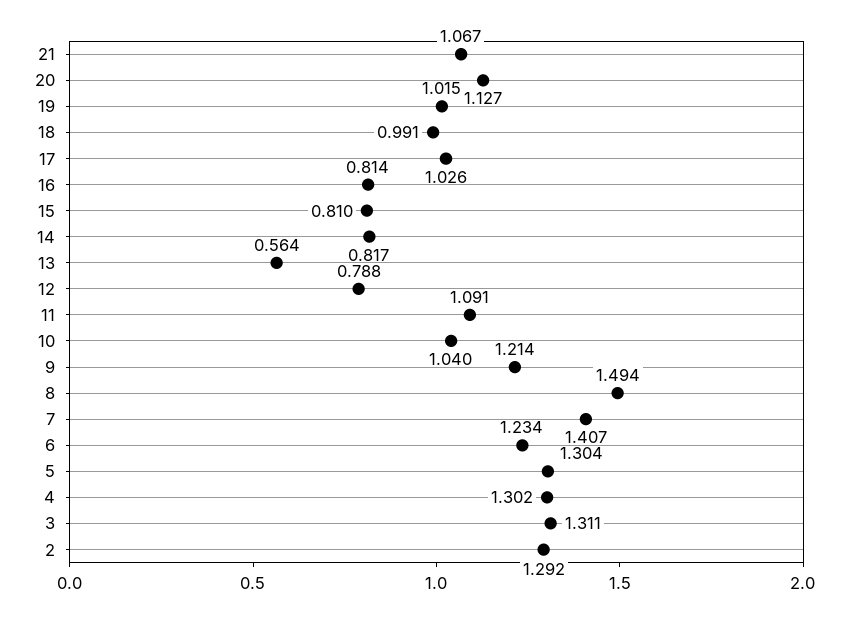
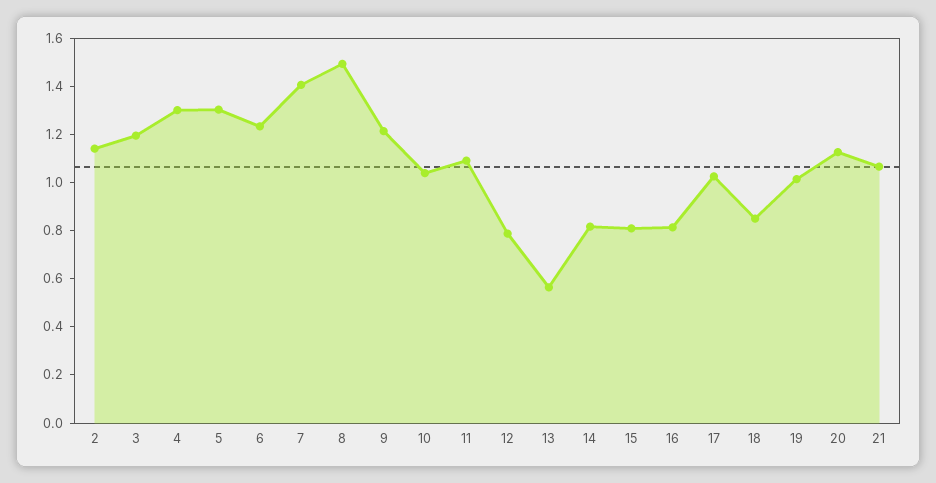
18: 0.991 -> 0.85
3: 1.311 -> 1.2
2: 1.292 -> 1.15

